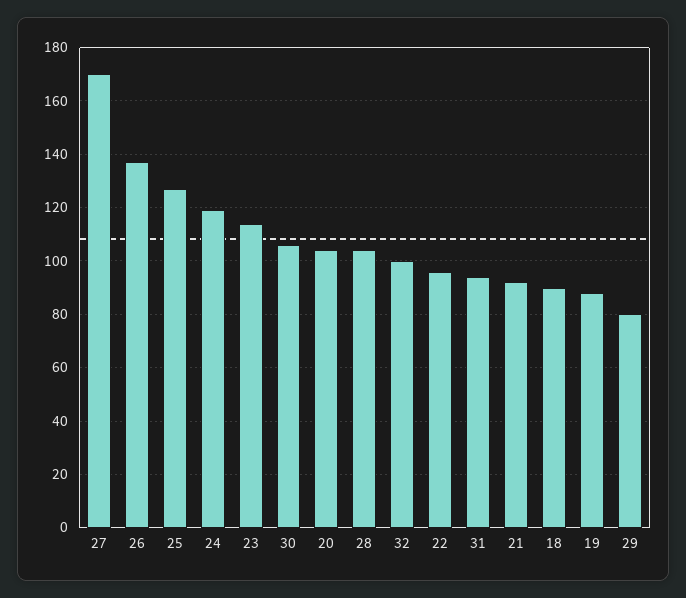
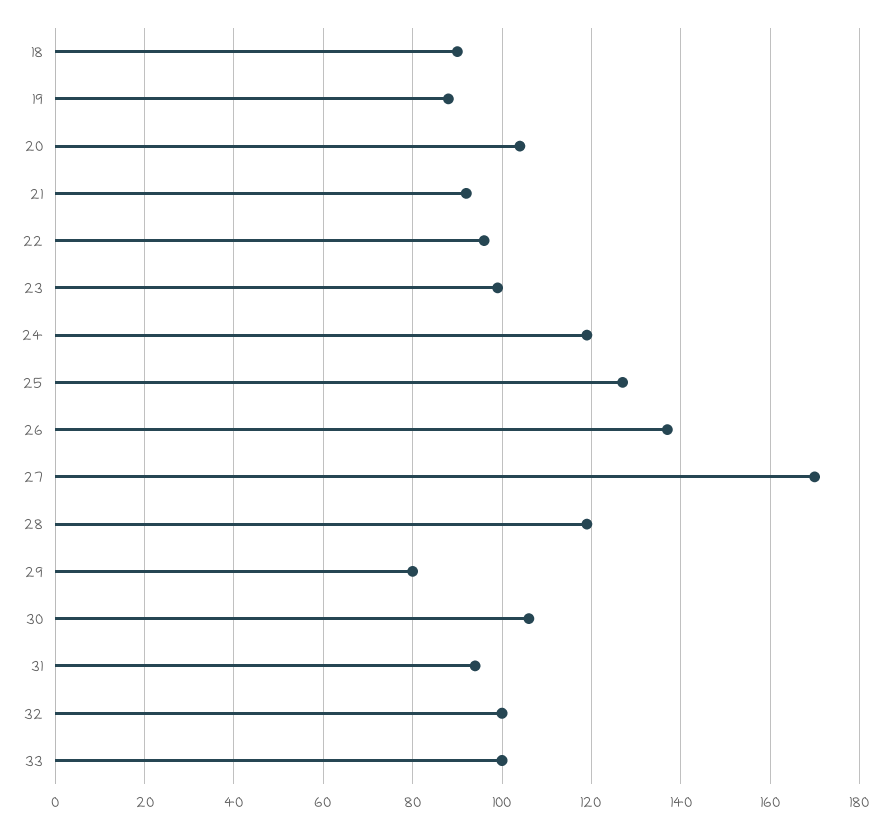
23: 115 -> 100
28: 105 -> 120
33: none -> 100

